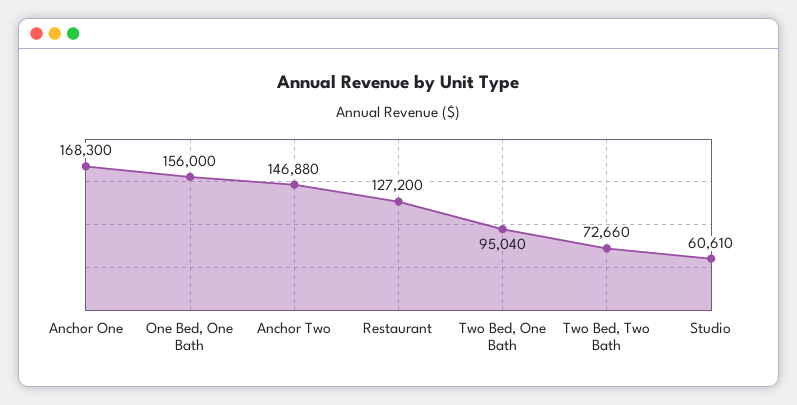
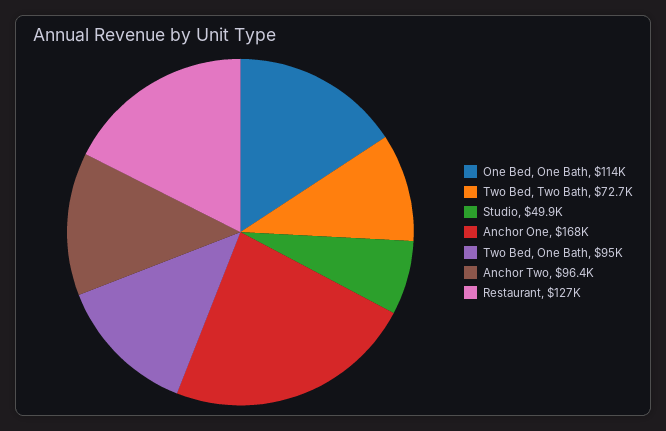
One Bed, One Bath: 156000 -> 114000
Anchor Two: 146880 -> 96400
Studio: 60610 -> 49900

